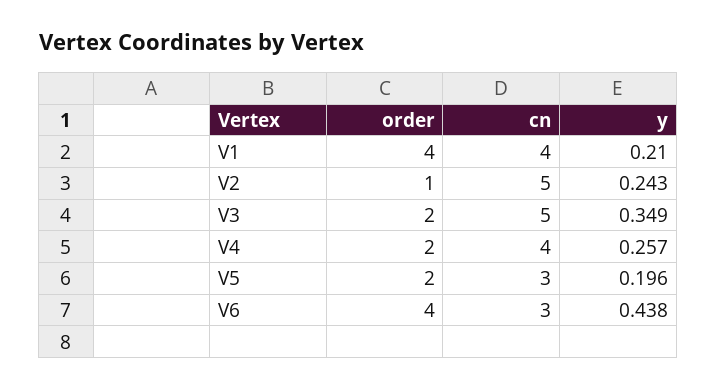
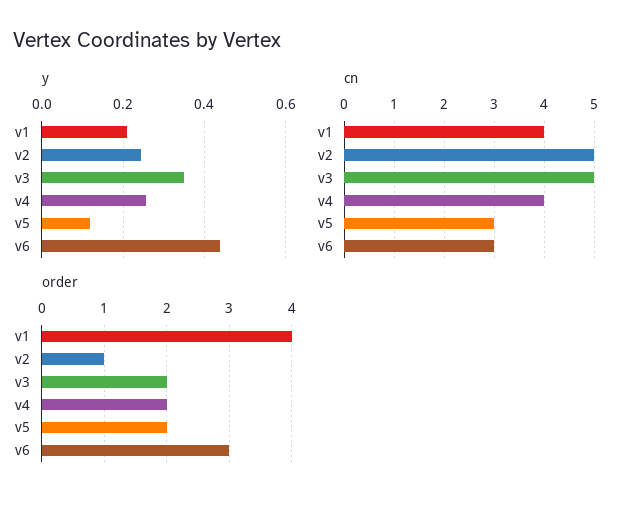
y, V5: 0.196 -> 0.12
order, V6: 4 -> 3

